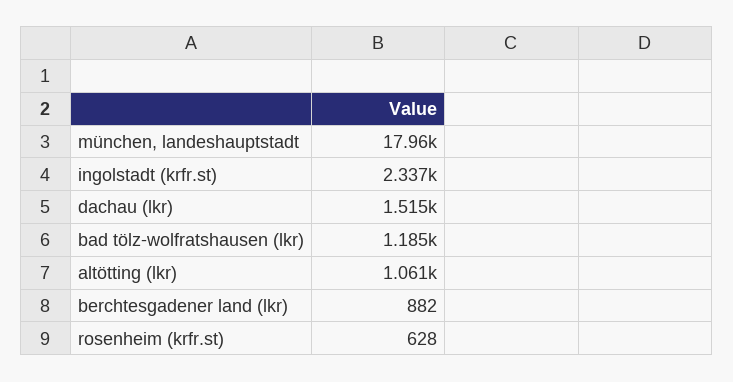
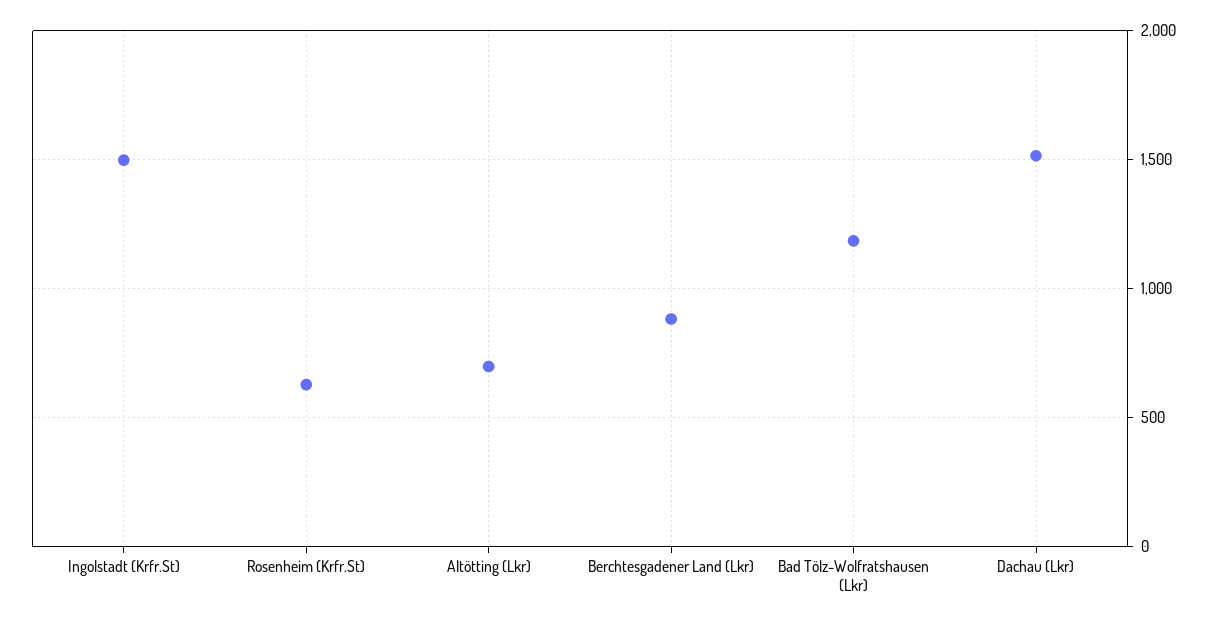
münchen, landeshauptstadt: 17960 -> none
ingolstadt (krfr.st): 2337 -> 1500
altötting (lkr): 1061 -> 700

